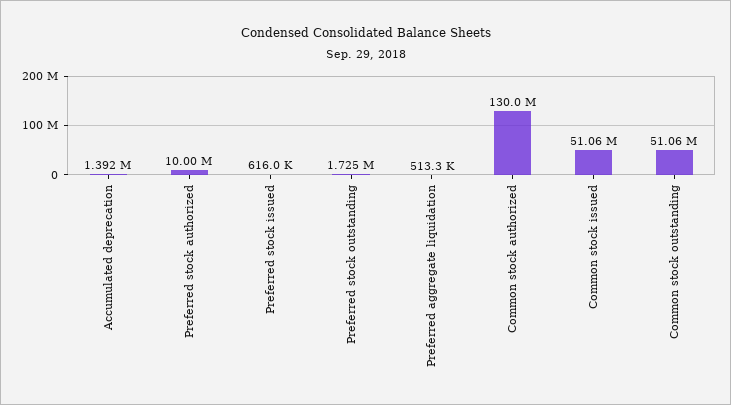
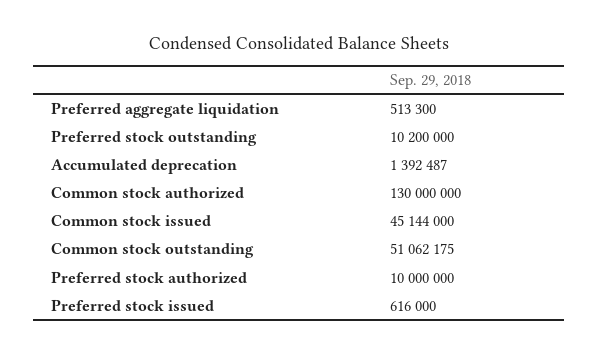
Preferred stock outstanding: 1725000 -> 10200000
Common stock issued: 51060000 -> 45144000

